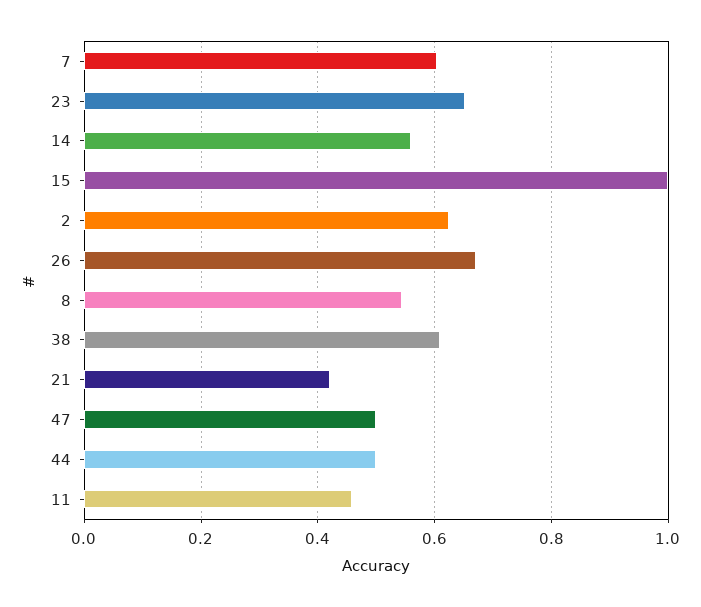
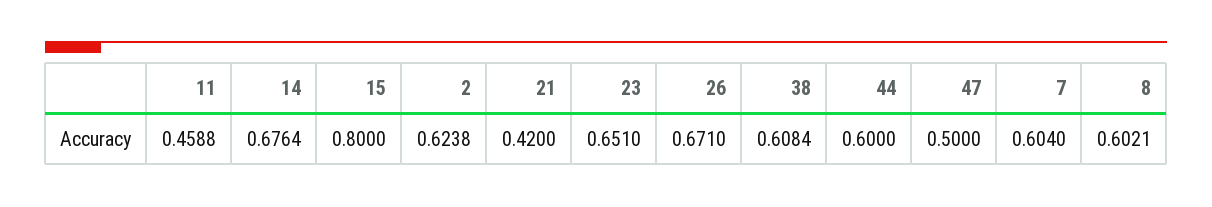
14: 0.56 -> 0.6764
15: 1 -> 0.8
8: 0.54 -> 0.6021
44: 0.5 -> 0.6

